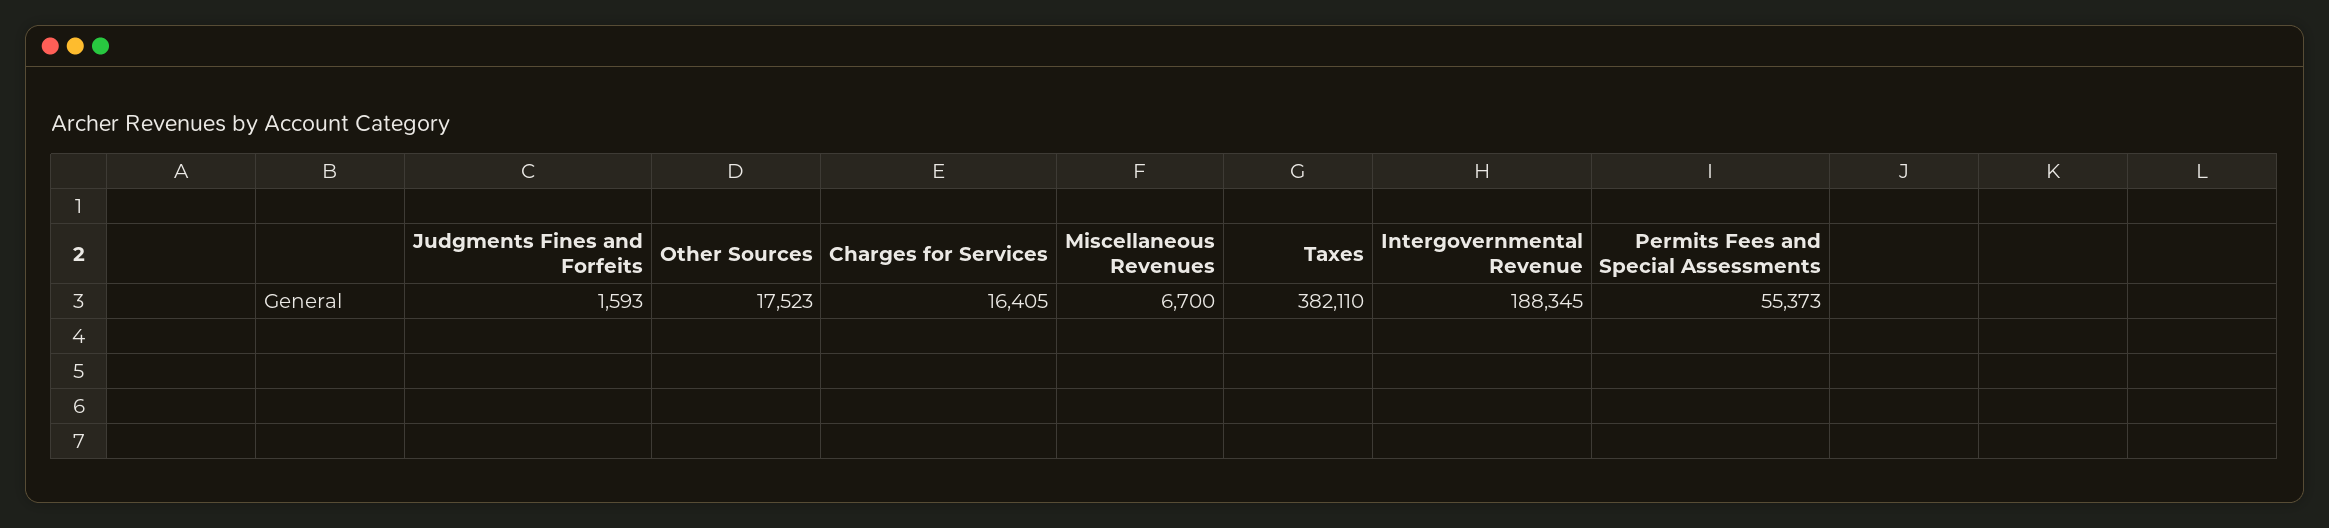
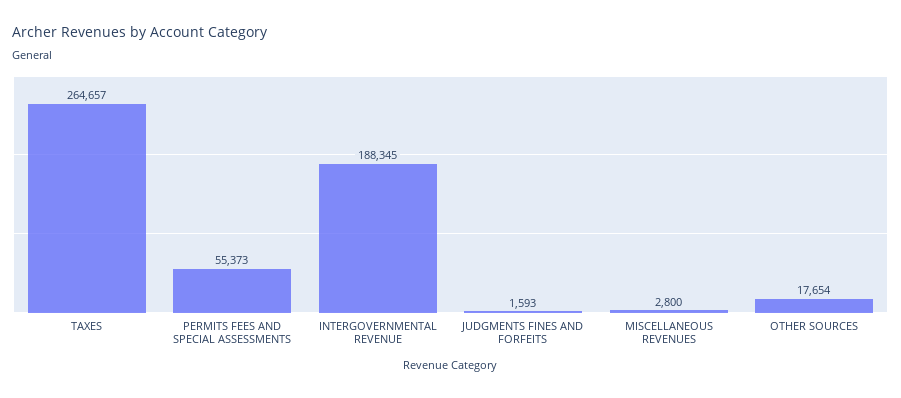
Other Sources: 17523 -> 17654
Charges for Services: 16405 -> none
Miscellaneous Revenues: 6700 -> 2800
Taxes: 382110 -> 264657

